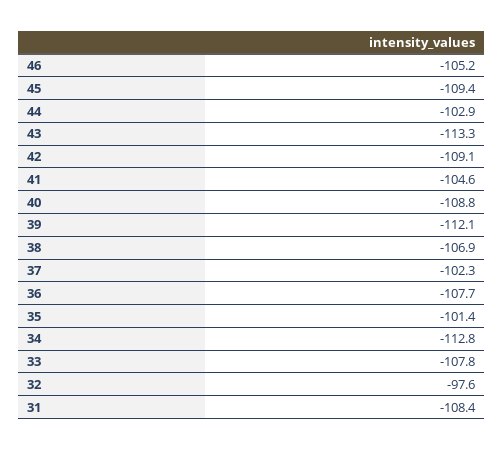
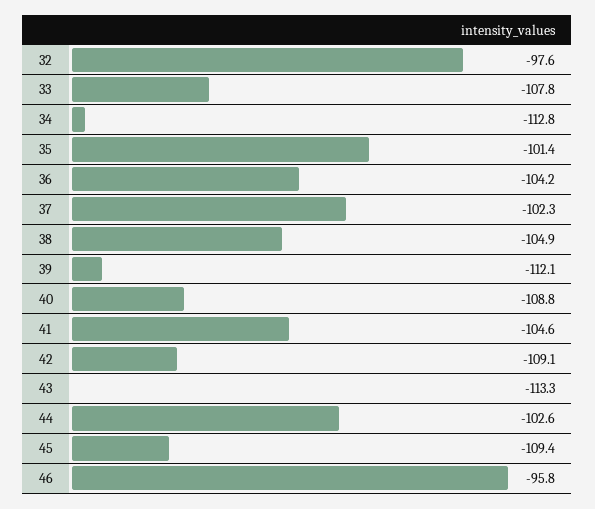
46: -105.2 -> -95.8
44: -102.9 -> -102.6
38: -106.9 -> -104.9
36: -107.7 -> -104.2
31: -108.4 -> none

